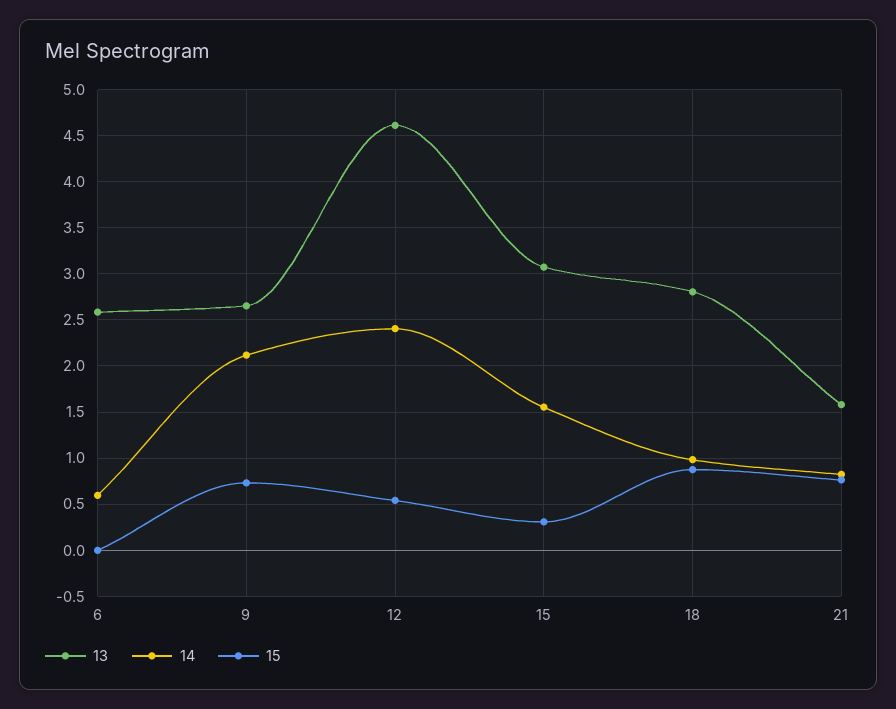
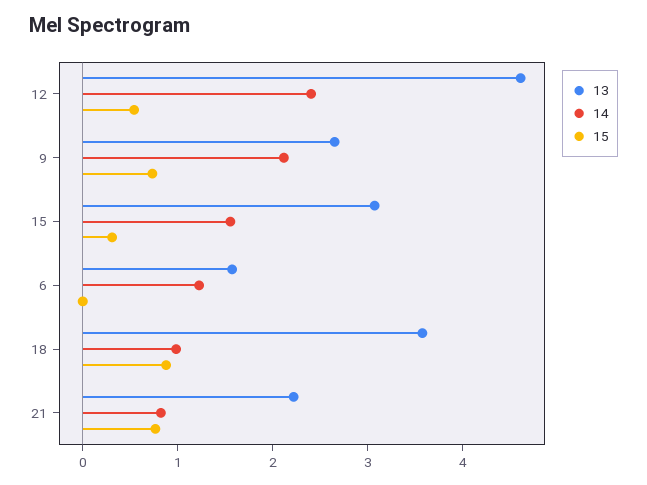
13, 6: 2.6 -> 1.6
14, 6: 0.6 -> 1.2
13, 18: 2.8 -> 3.6
13, 21: 1.6 -> 2.2

